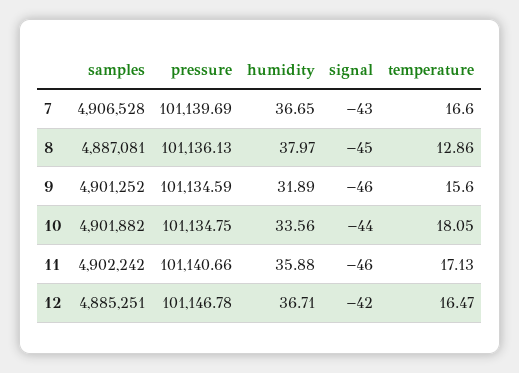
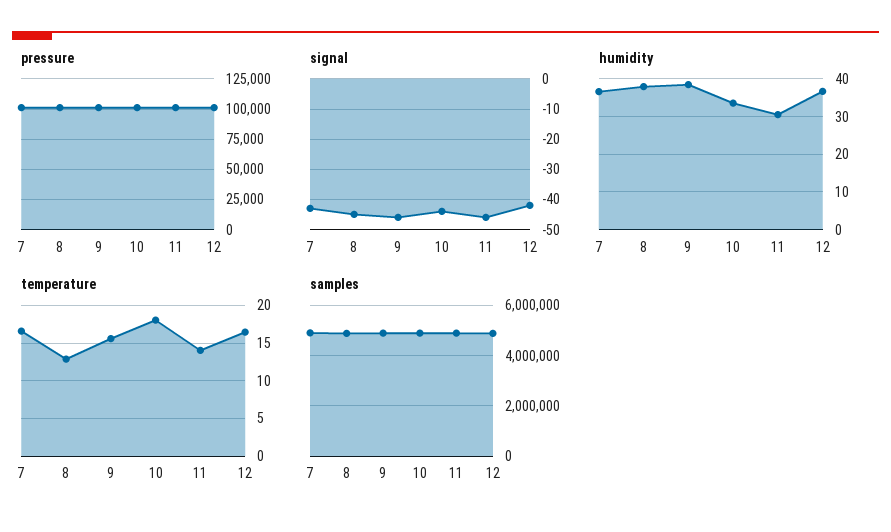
humidity, 9: 31.89 -> 38
humidity, 11: 35.88 -> 30
temperature, 11: 17.13 -> 14

